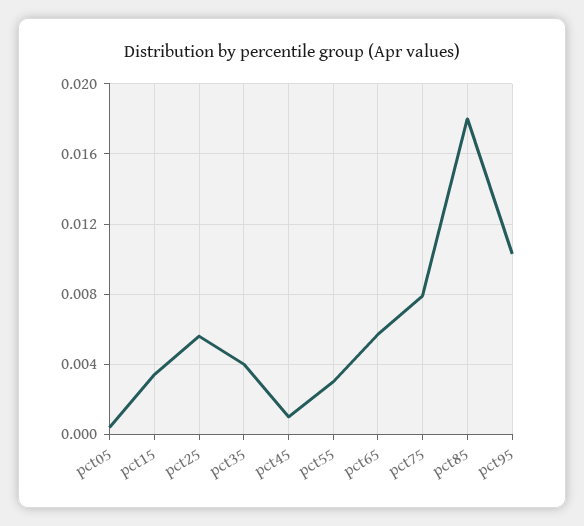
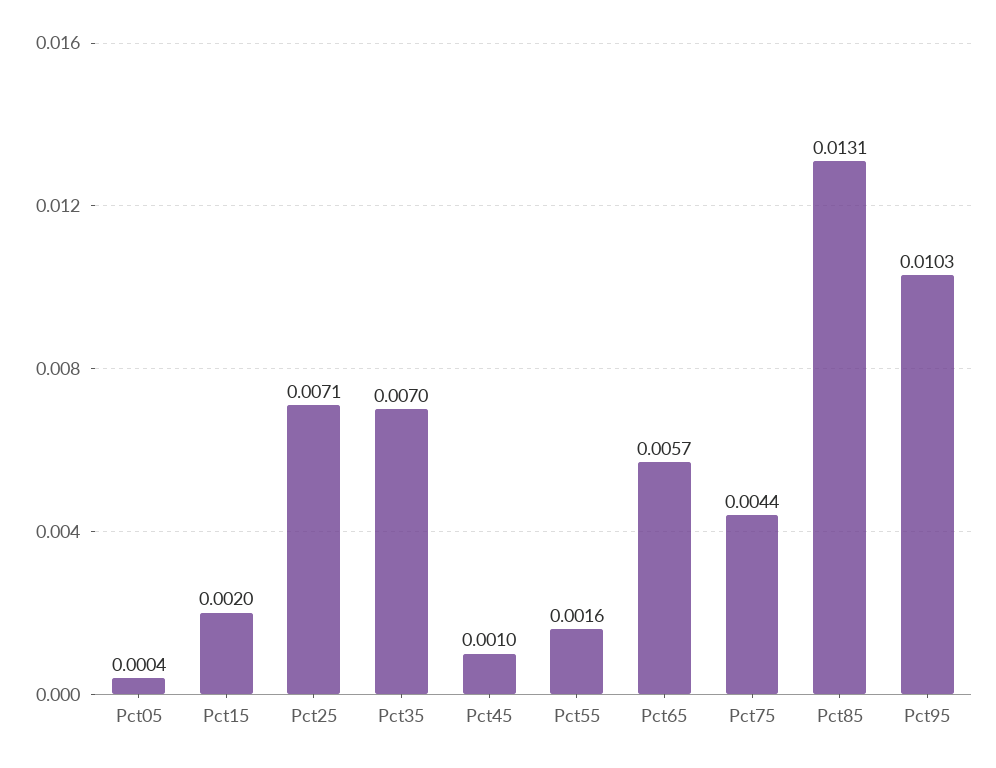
pct15: 0.0035 -> 0.002
pct25: 0.0055 -> 0.0071
pct35: 0.004 -> 0.007
pct55: 0.003 -> 0.0016
pct75: 0.008 -> 0.0044
pct85: 0.018 -> 0.0131

